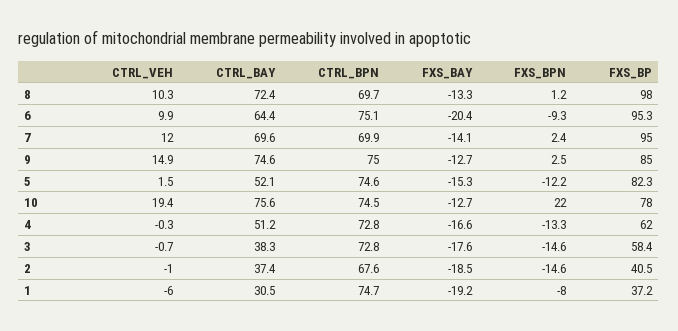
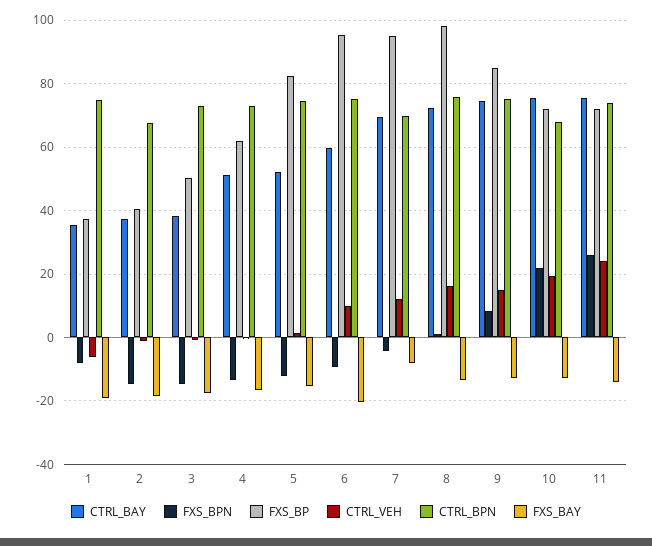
CTRL_VEH, 8: 10.3 -> 16
CTRL_BPN, 8: 69.7 -> 76
CTRL_BAY, 6: 64.4 -> 60
FXS_BAY, 7: -14.1 -> -8
FXS_BPN, 7: 2.4 -> -4
FXS_BPN, 9: 2.5 -> 8
CTRL_BPN, 10: 74.5 -> 68
FXS_BP, 10: 78 -> 72
FXS_BP, 3: 58.4 -> 50
CTRL_BAY, 1: 30.5 -> 36
CTRL_BAY, 11: none -> 76
FXS_BPN, 11: none -> 26
FXS_BP, 11: none -> 72
CTRL_VEH, 11: none -> 24
CTRL_BPN, 11: none -> 74
FXS_BAY, 11: none -> -14

